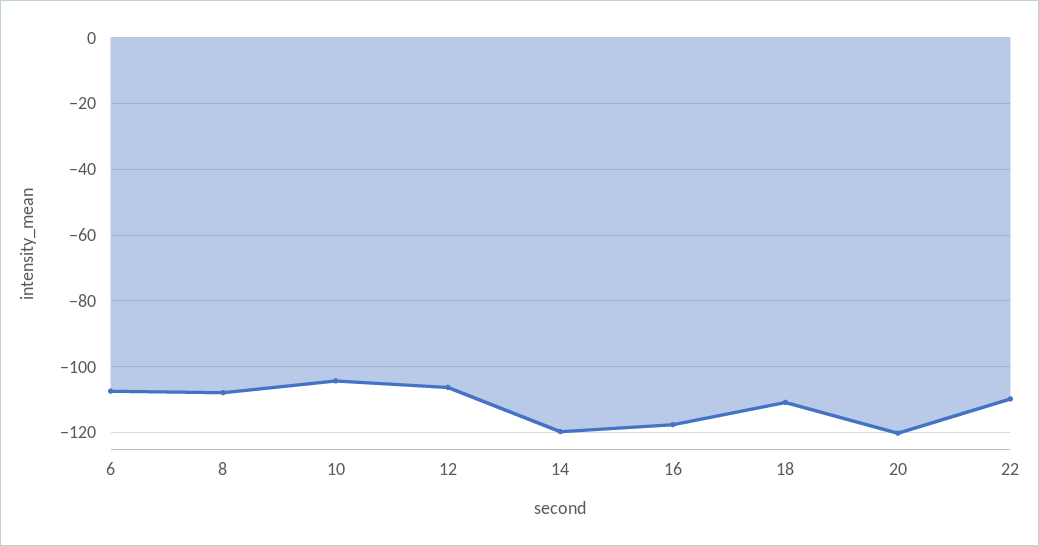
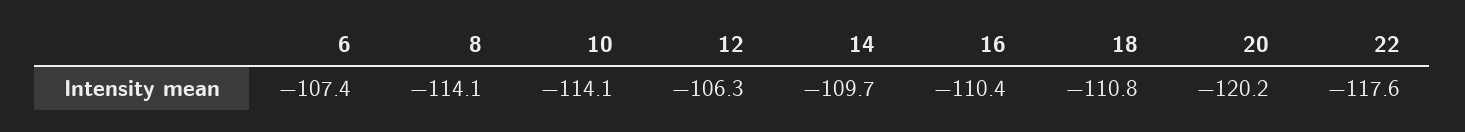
8: -108 -> -114.1
10: -104 -> -114.1
14: -120 -> -109.7
16: -118 -> -110.4
22: -110 -> -117.6

